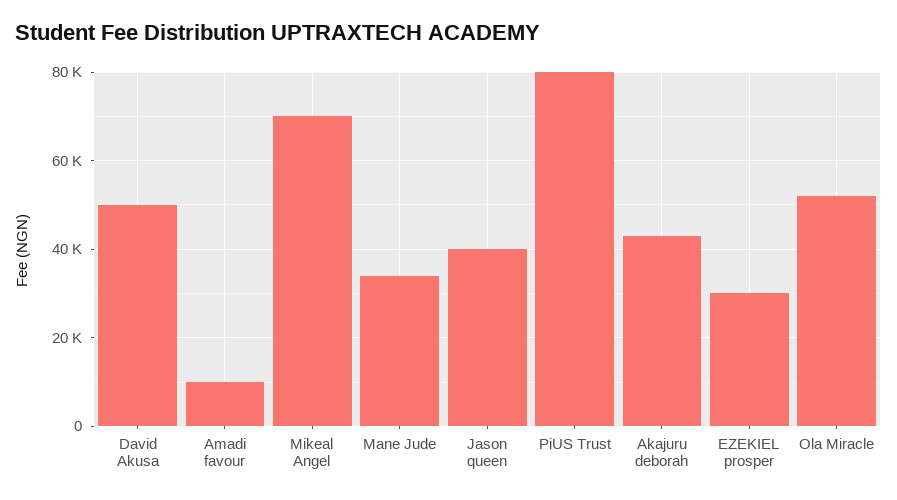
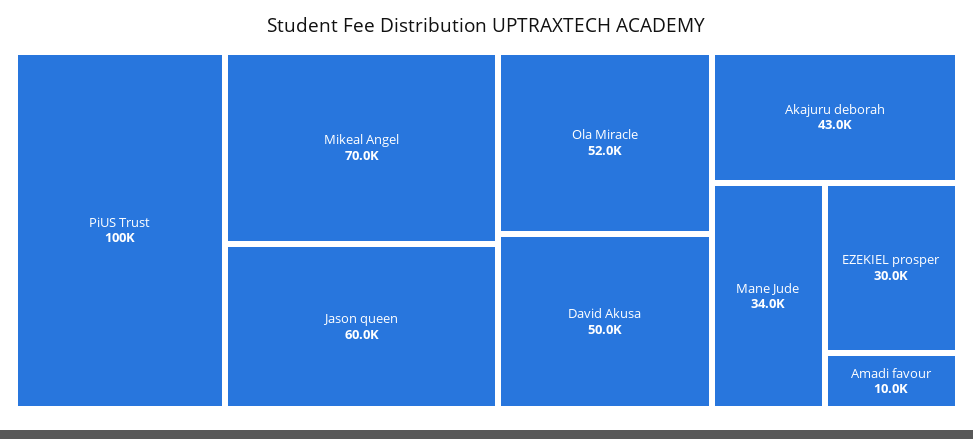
Jason queen: 40000 -> 60000
PiUS Trust: 80000 -> 100000

